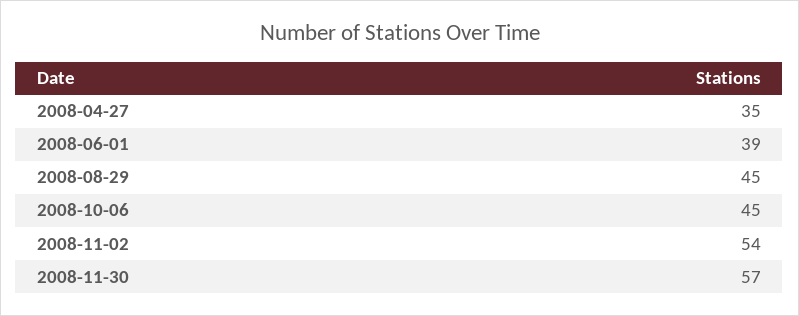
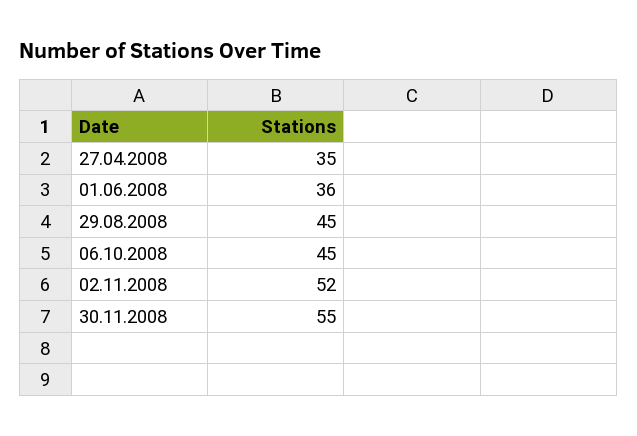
2008-06-01: 39 -> 36
2008-11-02: 54 -> 52
2008-11-30: 57 -> 55

